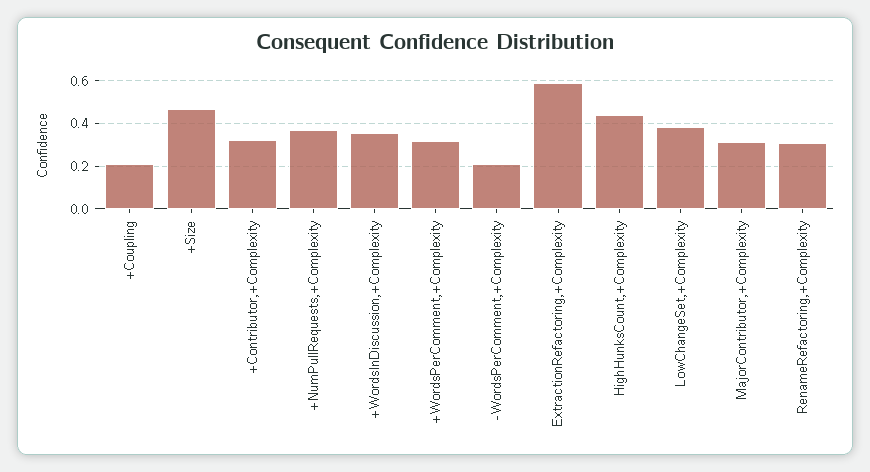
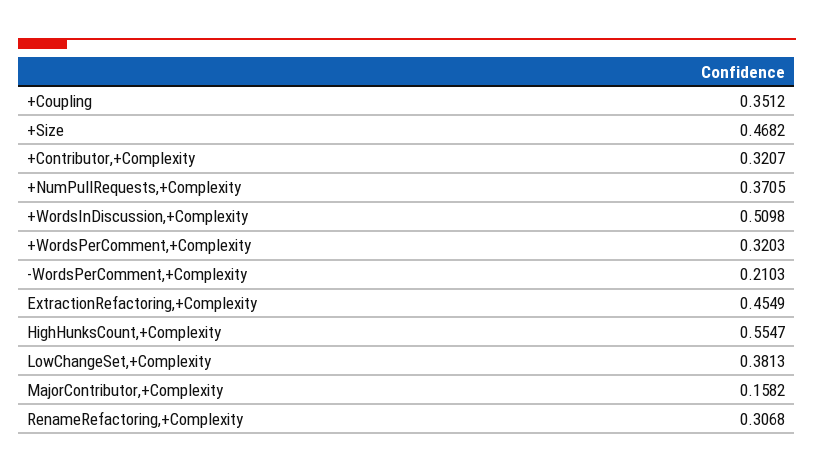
+Coupling: 0.2 -> 0.3512
+WordsInDiscussion,+Complexity: 0.35 -> 0.5098
ExtractionRefactoring,+Complexity: 0.6 -> 0.4549
HighHunksCount,+Complexity: 0.45 -> 0.5547
MajorContributor,+Complexity: 0.3 -> 0.1582

